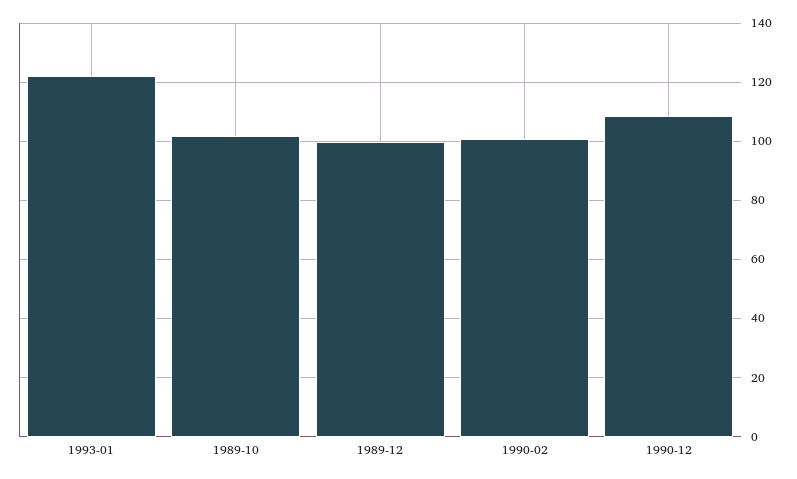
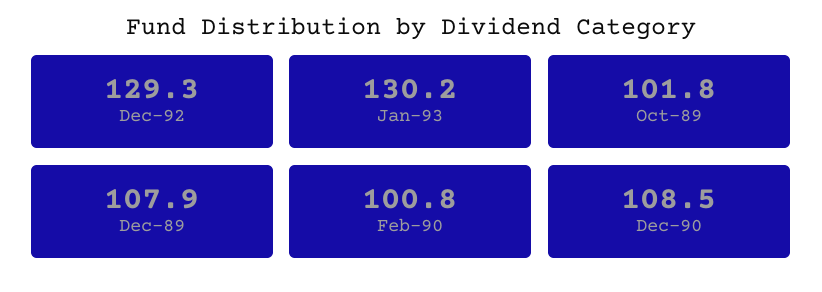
1993-01: 122.5 -> 130.2
1989-12: 100 -> 107.9
Dec-92: none -> 129.3

